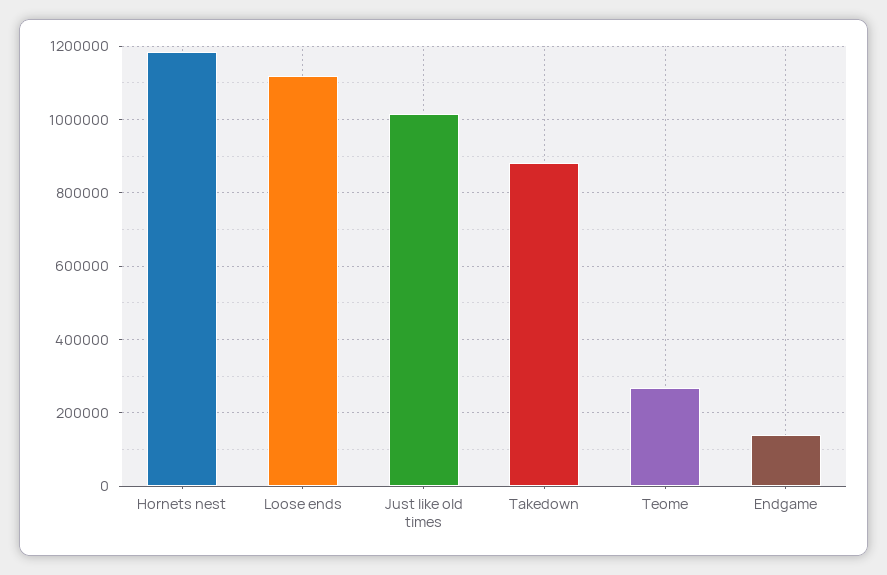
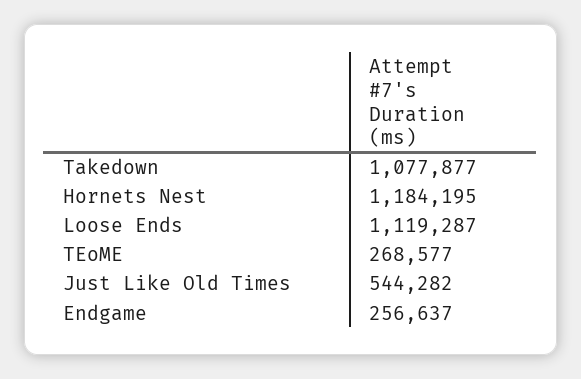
Just like old times: 1020000 -> 544282
Takedown: 880000 -> 1077877
Endgame: 140000 -> 256637

